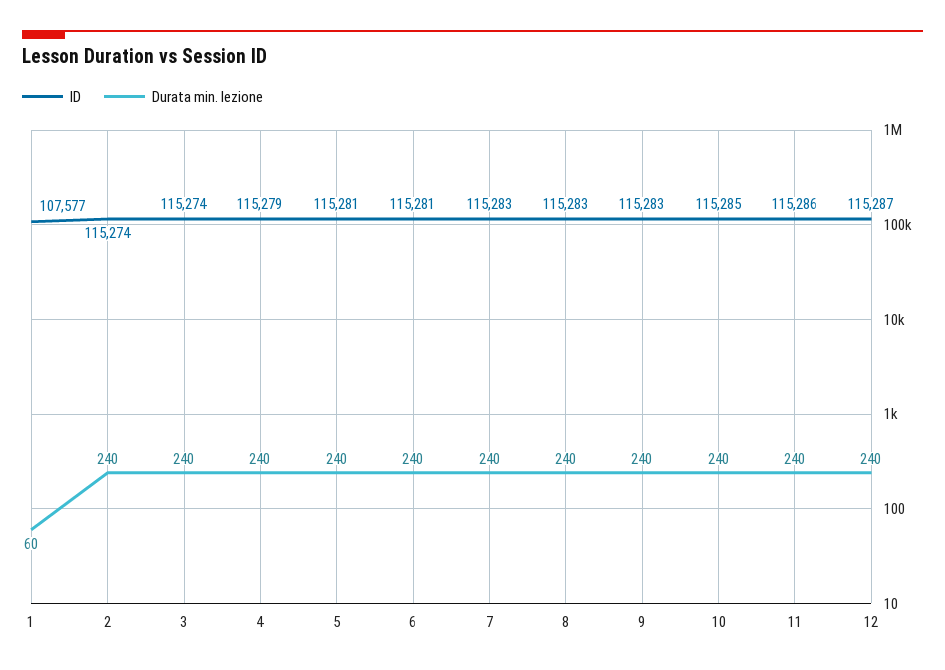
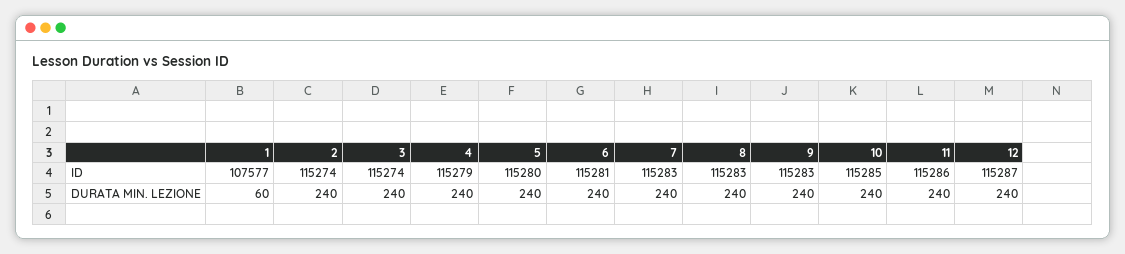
ID, 5: 115281 -> 115280

